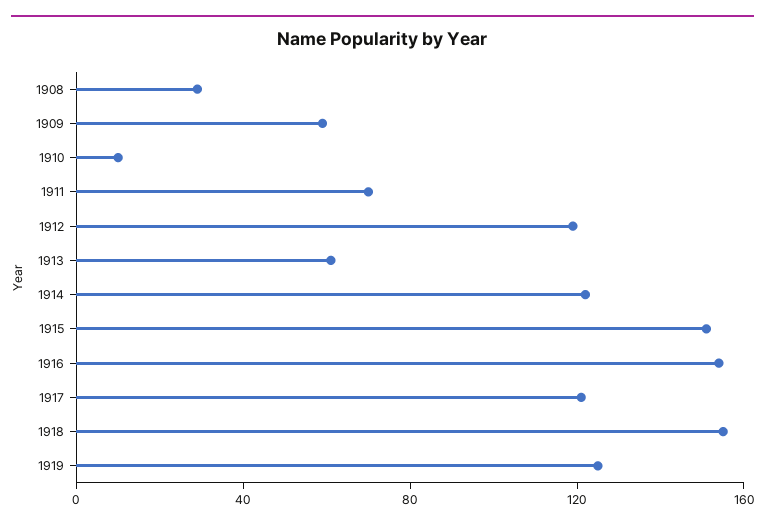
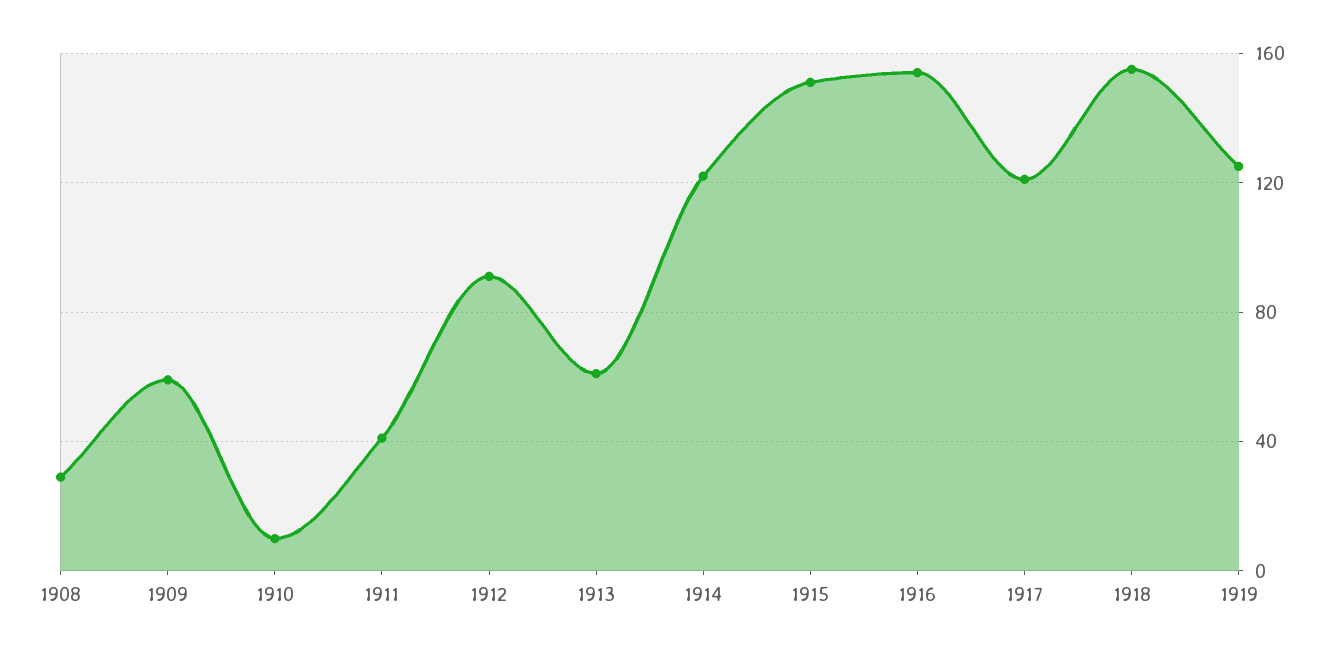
1911: 70 -> 40
1912: 120 -> 90

